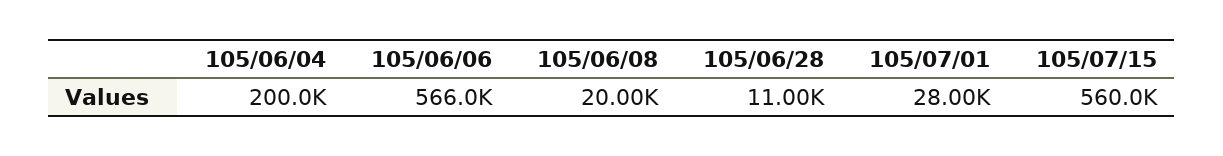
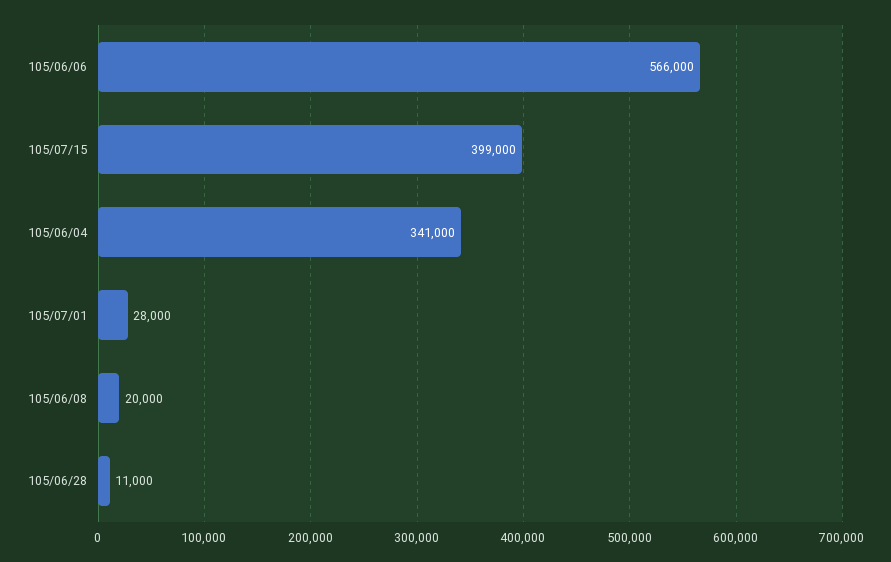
105/06/04: 200000 -> 341000
105/07/15: 560000 -> 399000

